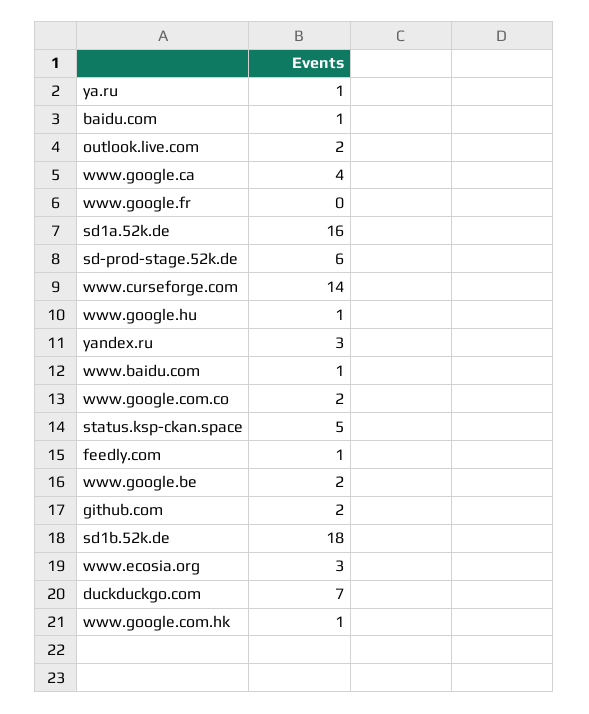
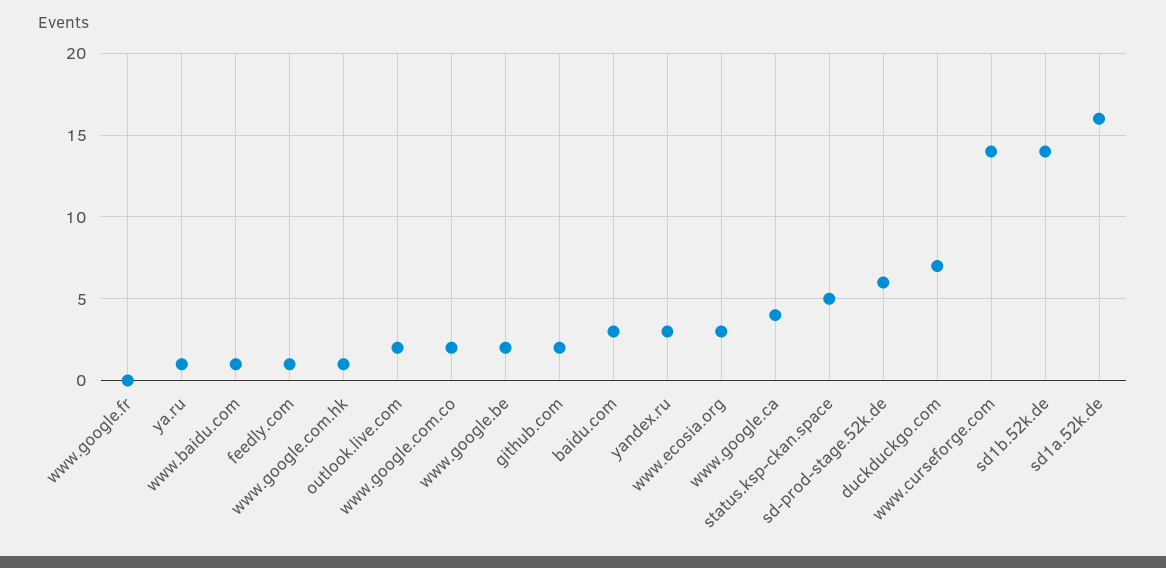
baidu.com: 1 -> 3
www.google.hu: 1 -> none
sd1b.52k.de: 18 -> 14

